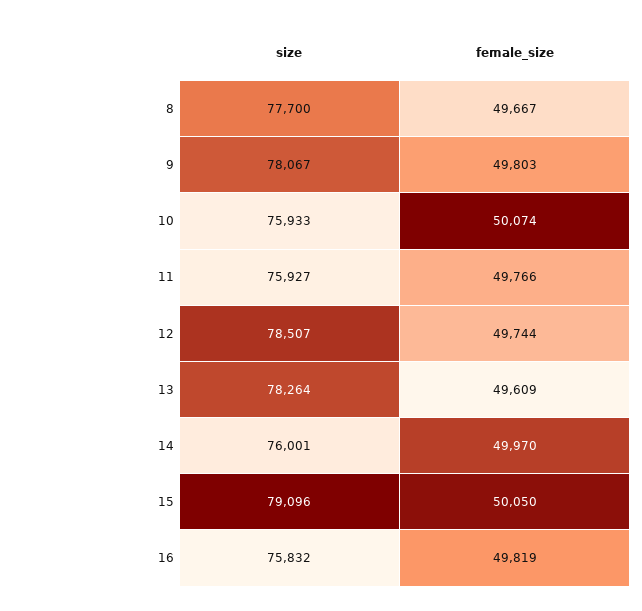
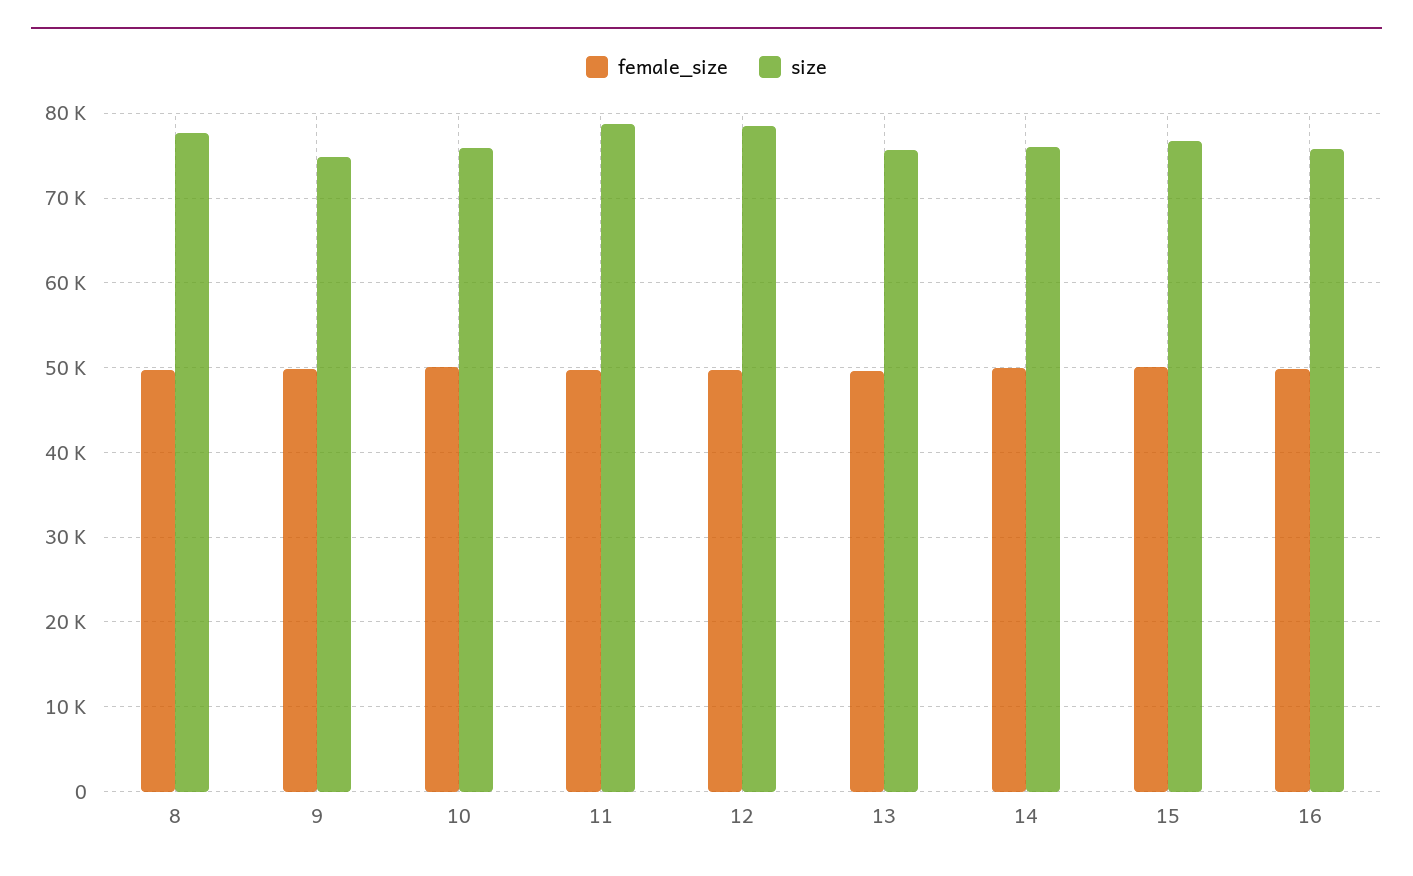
size, 9: 78067 -> 75000
size, 11: 75927 -> 79000
size, 13: 78264 -> 76000
size, 15: 79096 -> 77000

